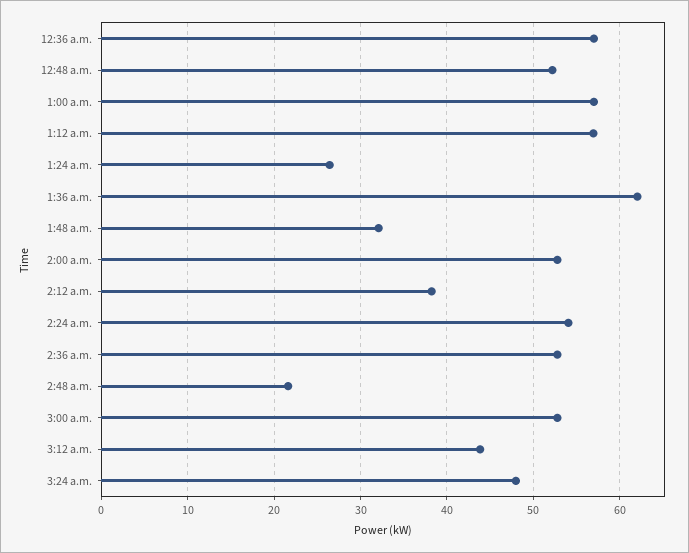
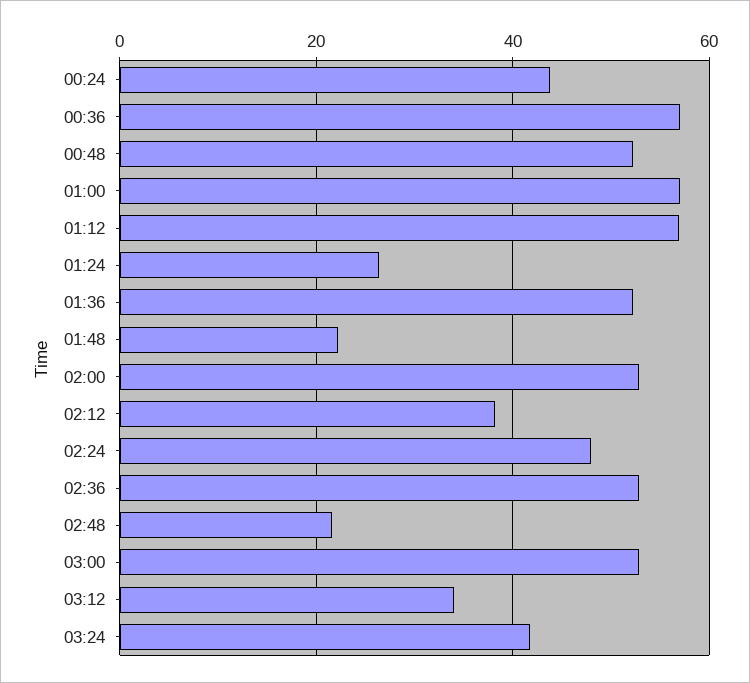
1:36 a.m.: 62 -> 52
1:48 a.m.: 32 -> 22
2:24 a.m.: 54 -> 48
3:12 a.m.: 44 -> 34
3:24 a.m.: 48 -> 42
00:24: none -> 44

